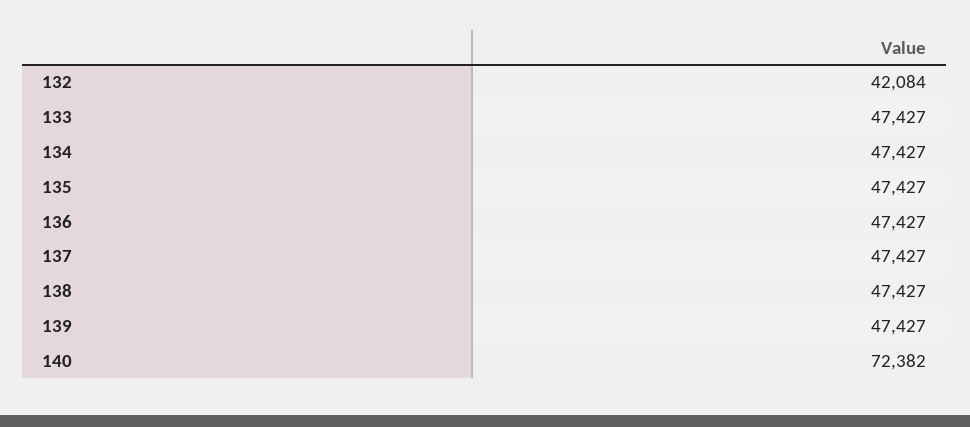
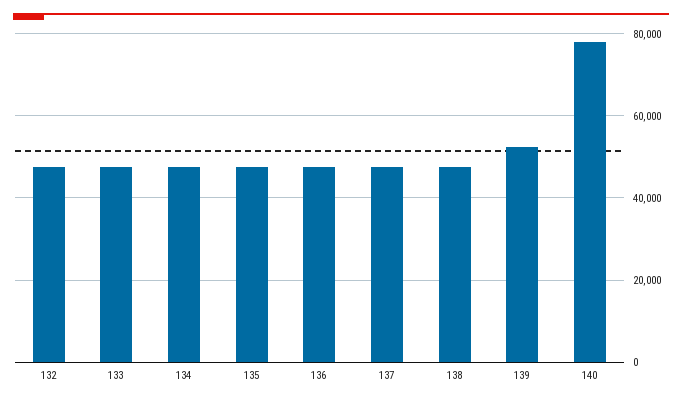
132: 42084 -> 48000
139: 47427 -> 52000
140: 72382 -> 78000

